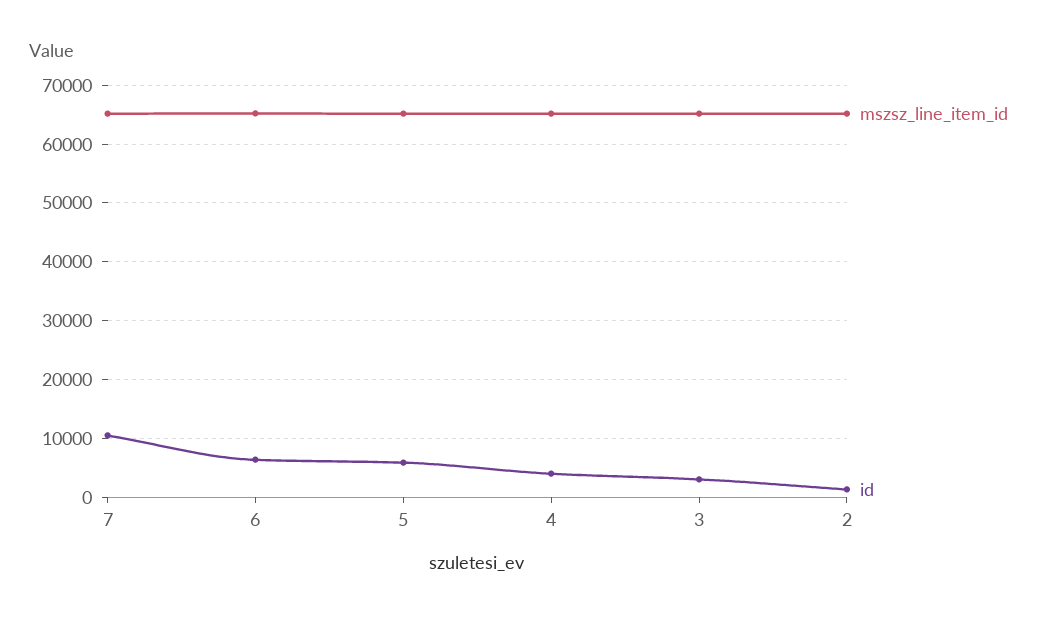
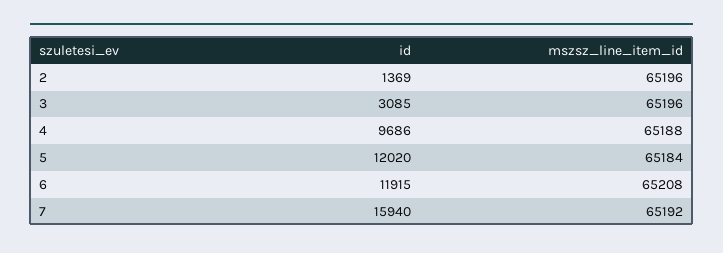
id, 7: 10000 -> 15940
id, 6: 6000 -> 11915
id, 5: 6000 -> 12020
id, 4: 4000 -> 9686

